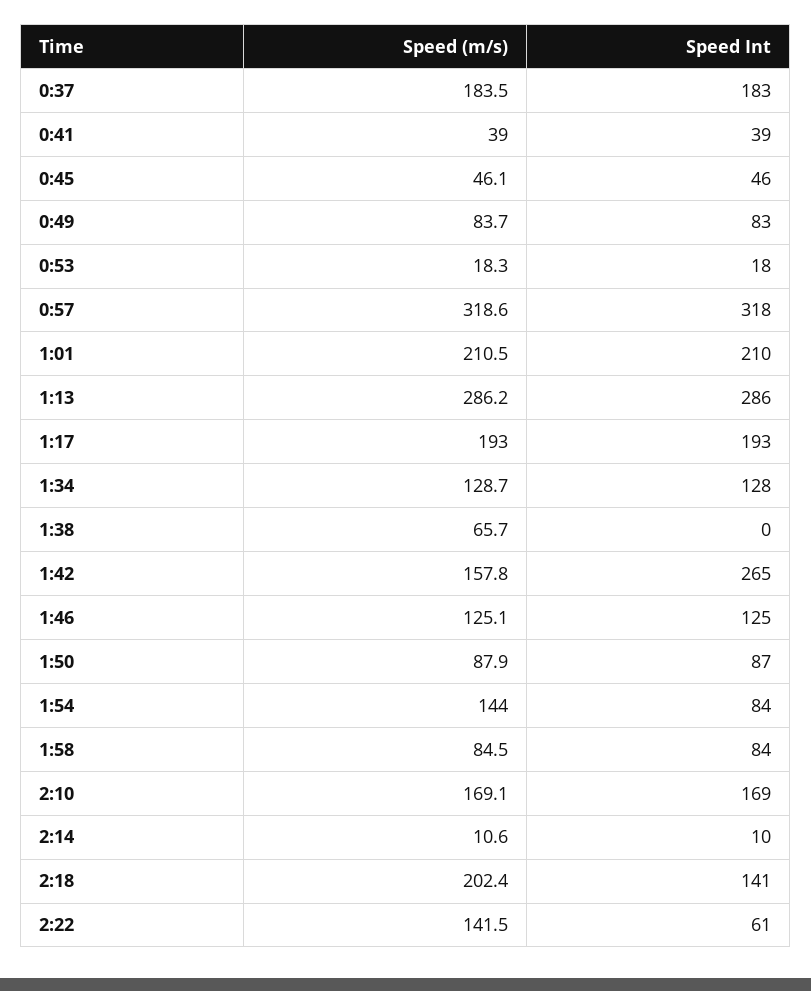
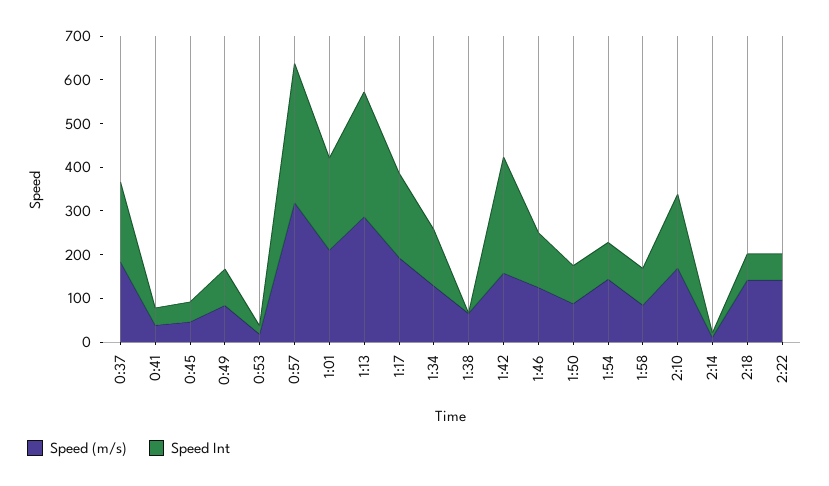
Speed (m/s), 2:18: 202.4 -> 140
Speed Int, 2:18: 141 -> 60

